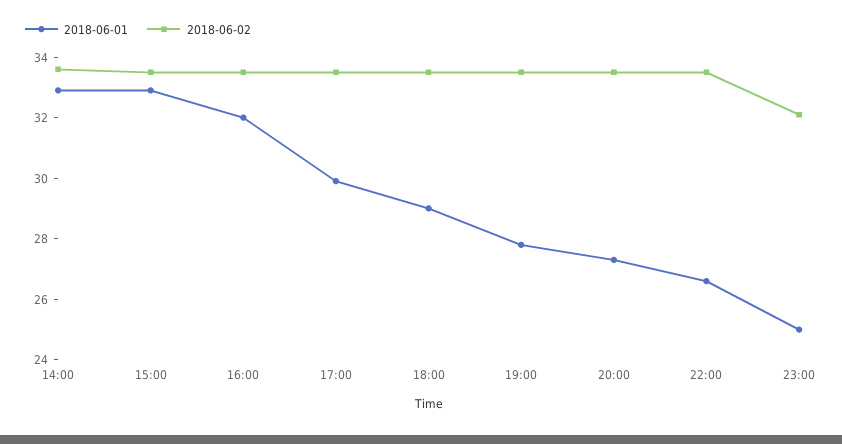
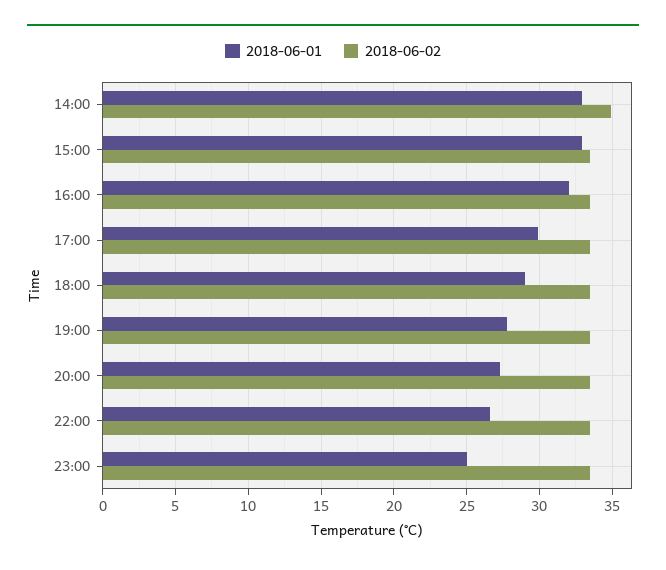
2018-06-02, 14:00: 33.5 -> 35
2018-06-02, 23:00: 32 -> 33.5

